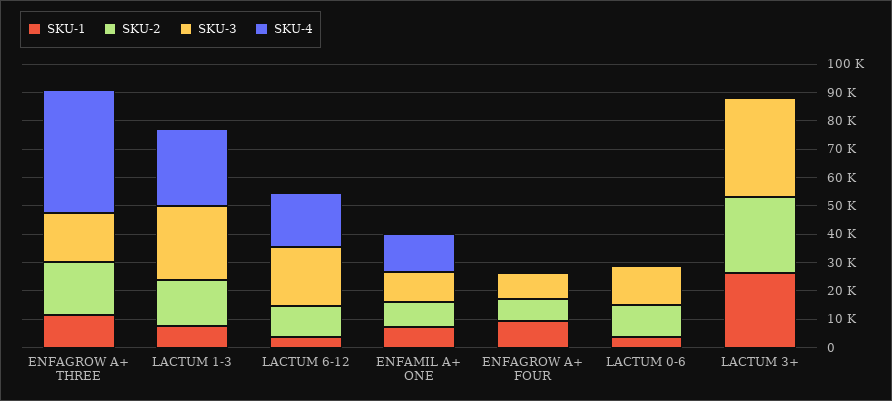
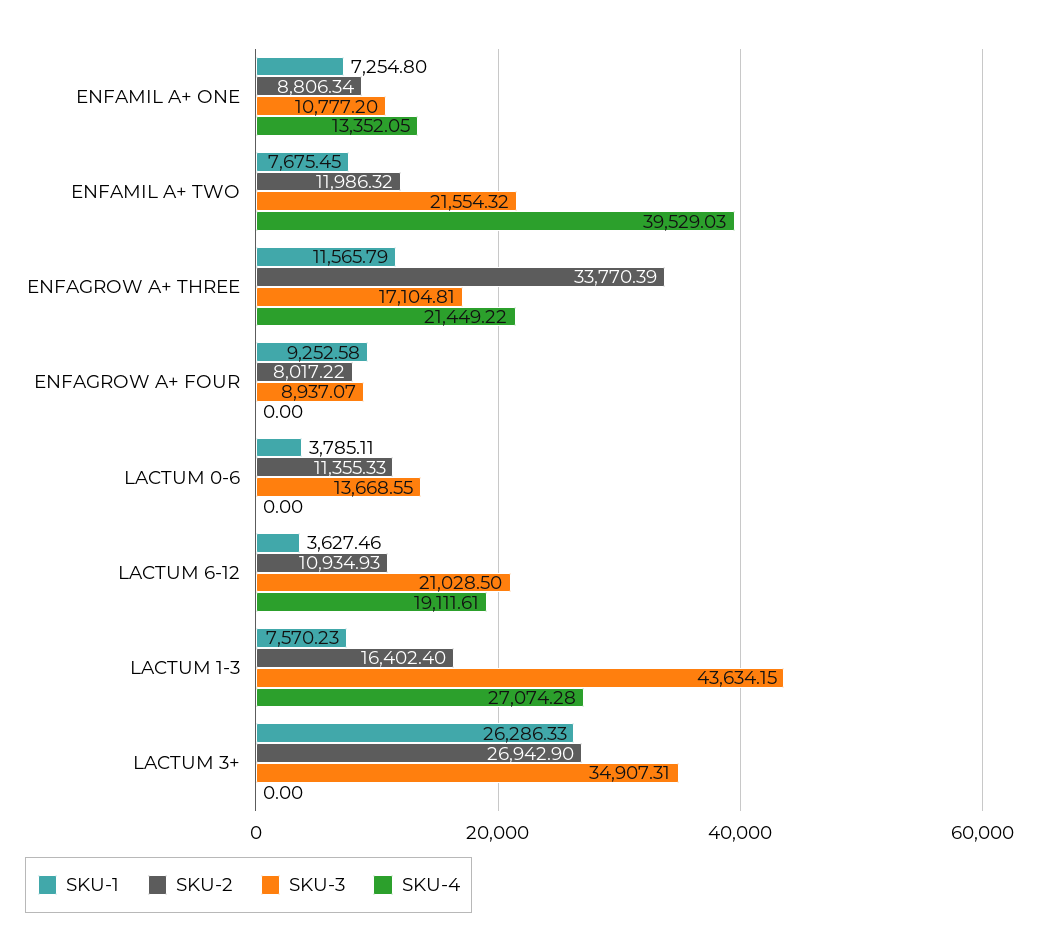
SKU-2, ENFAGROW A+ THREE: 20000 -> 33770.39
SKU-4, ENFAGROW A+ THREE: 45000 -> 21449.22
SKU-3, LACTUM 1-3: 25000 -> 43634.15
SKU-1, ENFAMIL A+ TWO: none -> 7675.45
SKU-2, ENFAMIL A+ TWO: none -> 11986.32
SKU-3, ENFAMIL A+ TWO: none -> 21554.32
SKU-4, ENFAMIL A+ TWO: none -> 39529.03

